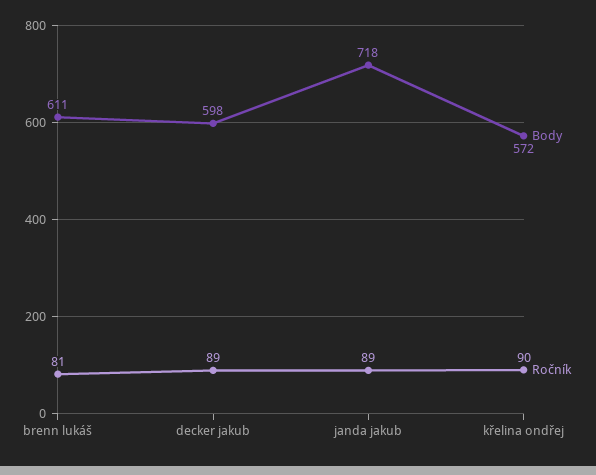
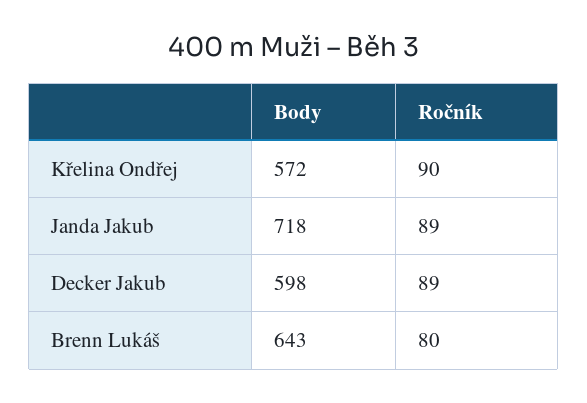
Body, brenn lukáš: 611 -> 643
Ročník, brenn lukáš: 81 -> 80

